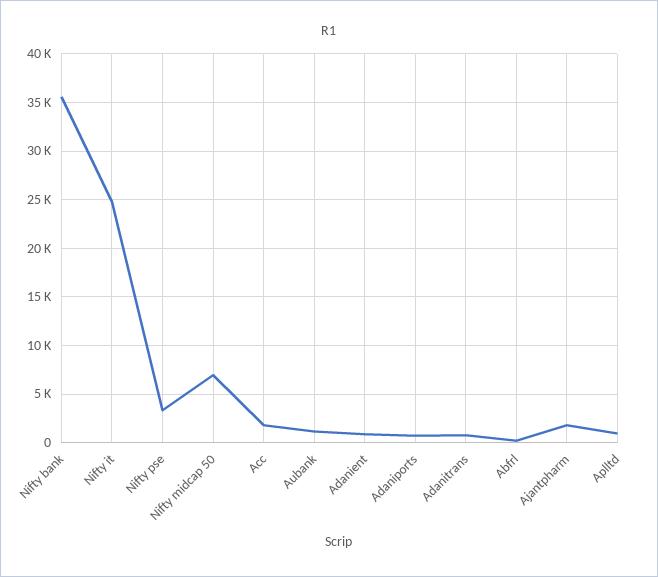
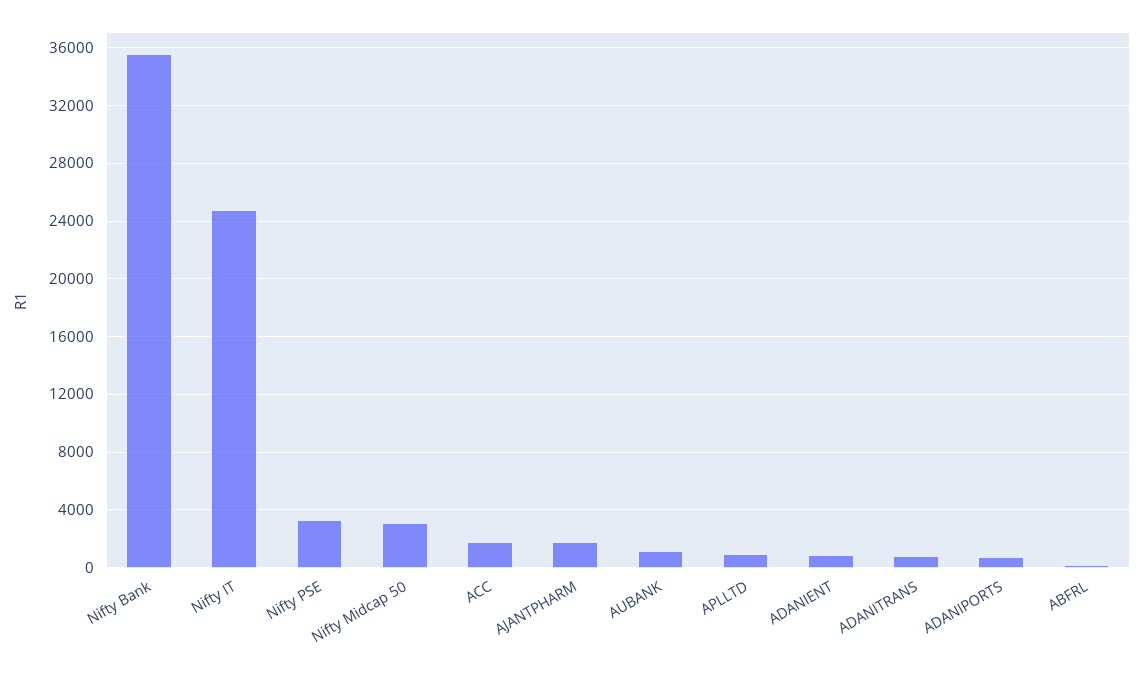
Nifty midcap 50: 7000 -> 3000

